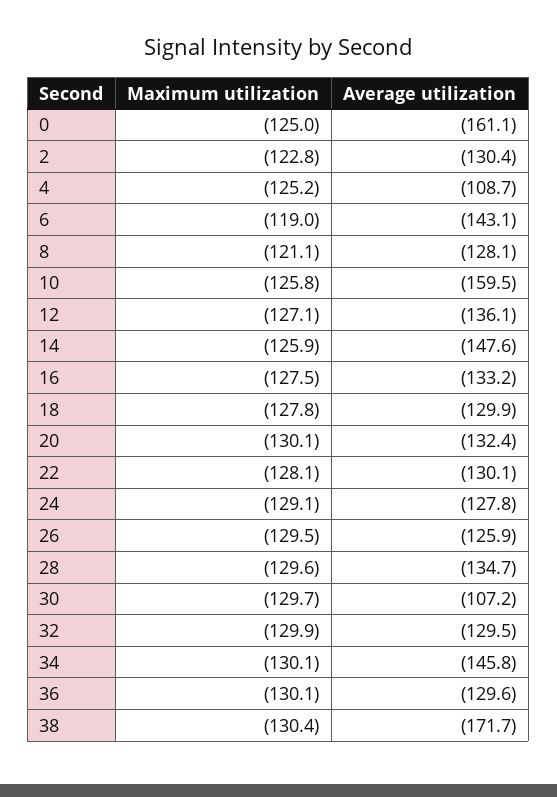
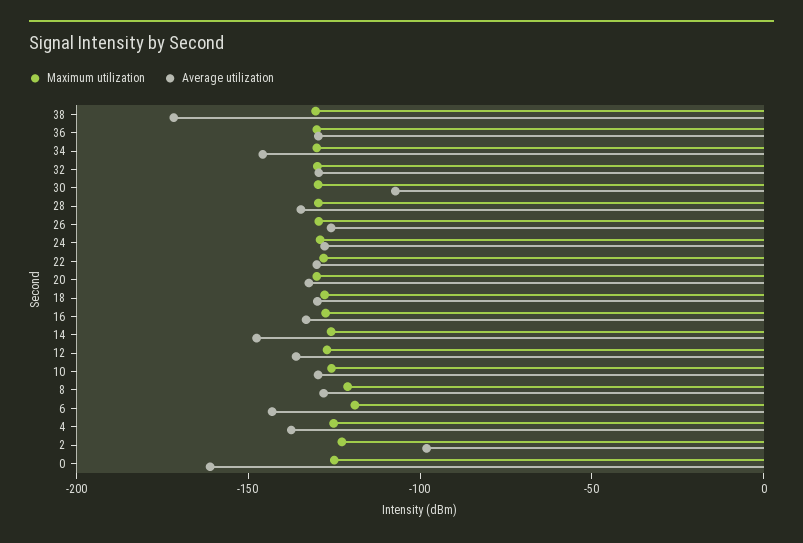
Average utilization, 2: -130.4 -> -100
Average utilization, 4: -108.7 -> -140
Average utilization, 10: -159.5 -> -130

